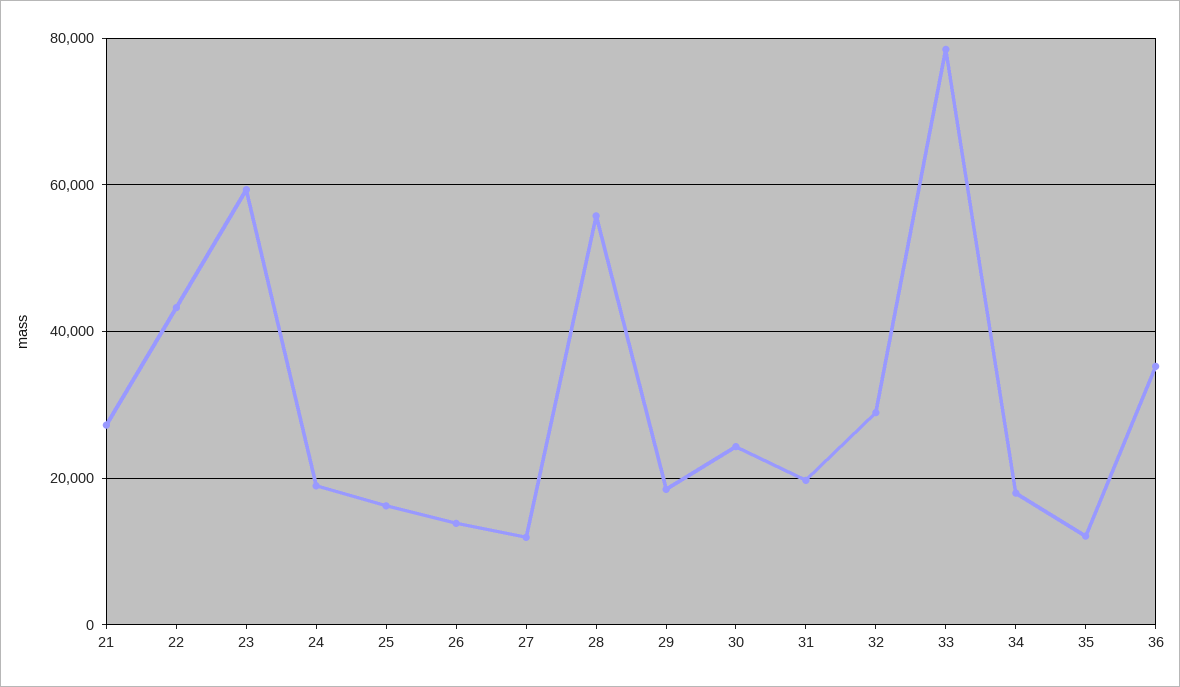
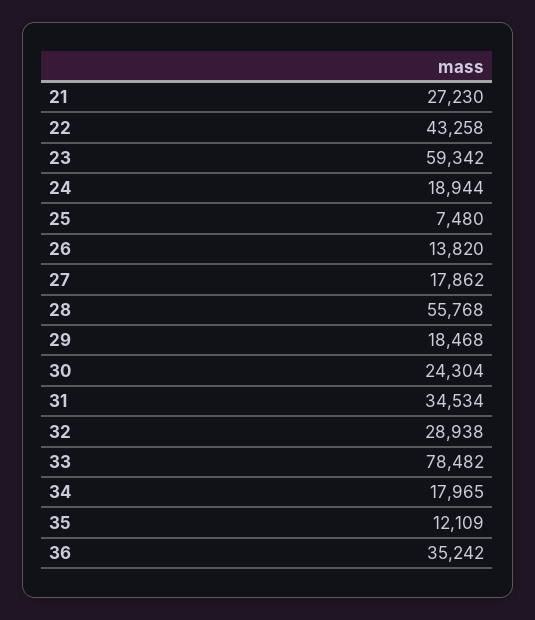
25: 16000 -> 7480
27: 12000 -> 17862
31: 20000 -> 34534

